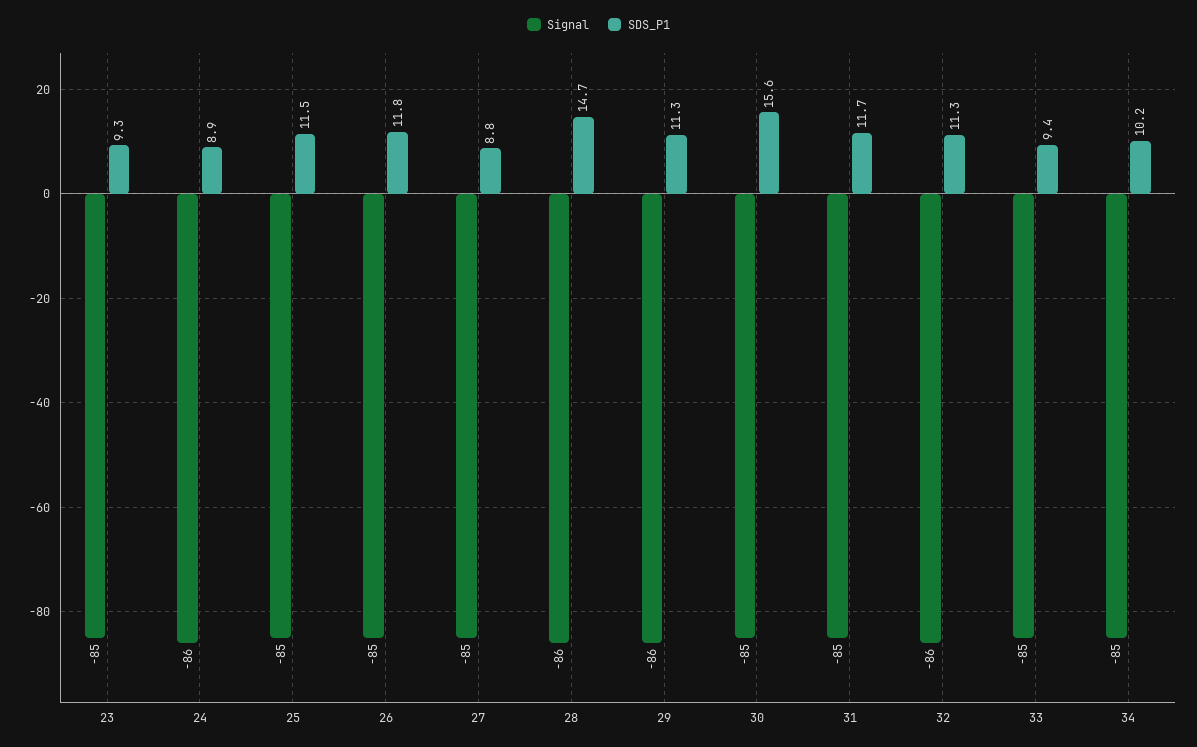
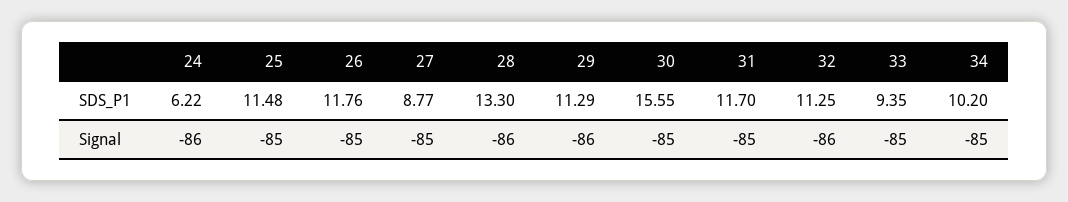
Signal, 23: -85 -> none
SDS_P1, 23: 9.3 -> none
SDS_P1, 24: 8.9 -> 6.22
SDS_P1, 28: 14.7 -> 13.3

